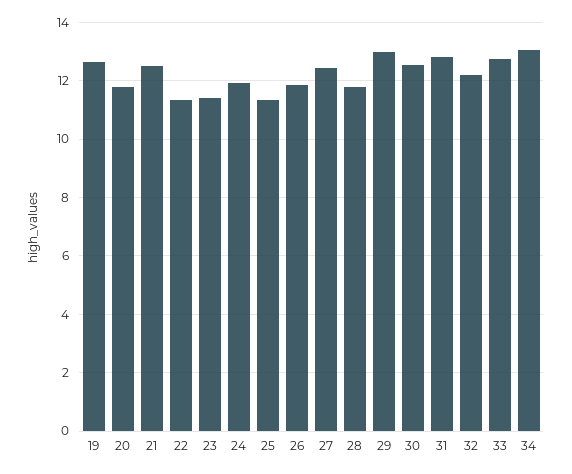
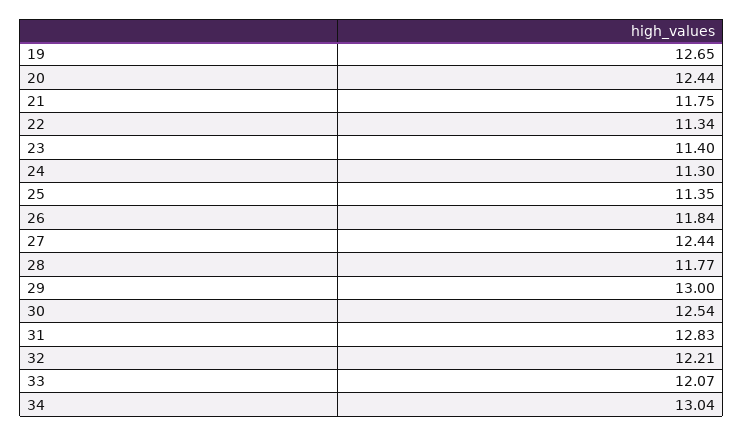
20: 11.75 -> 12.44
21: 12.5 -> 11.75
24: 12 -> 11.3
33: 12.75 -> 12.07

